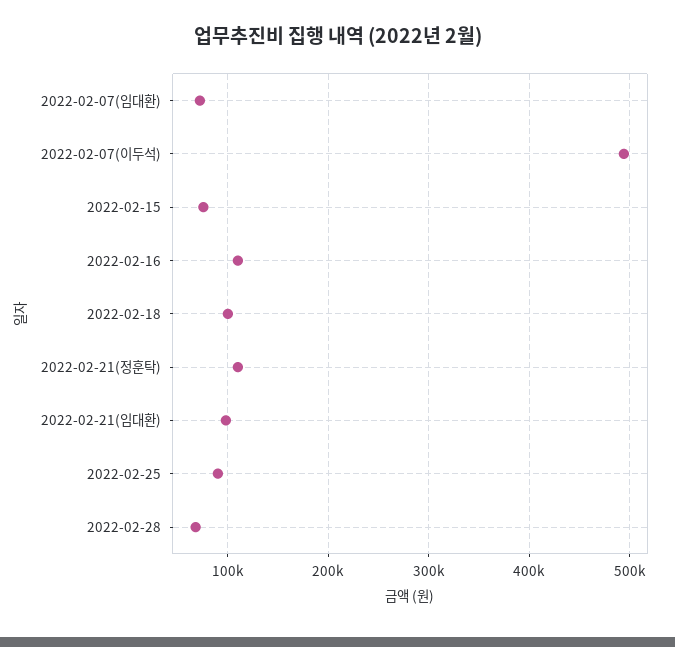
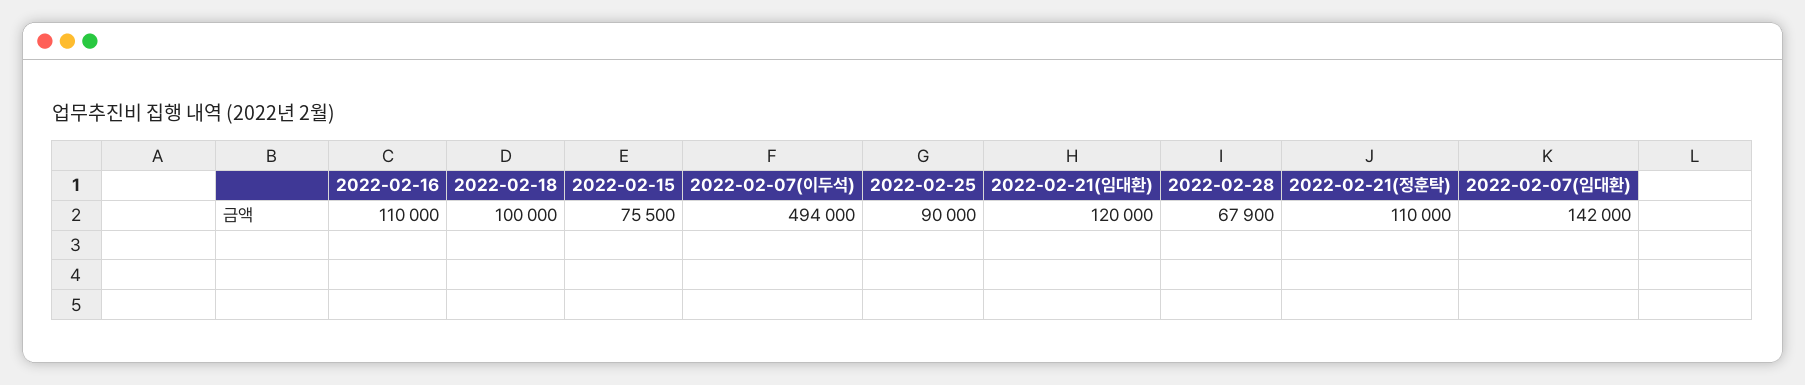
2022-02-07(임대환): 70000 -> 142000
2022-02-21(임대환): 100000 -> 120000

